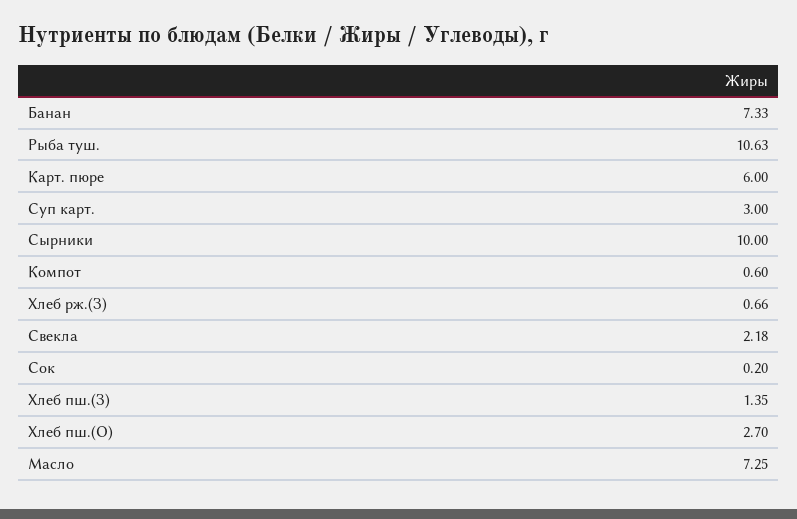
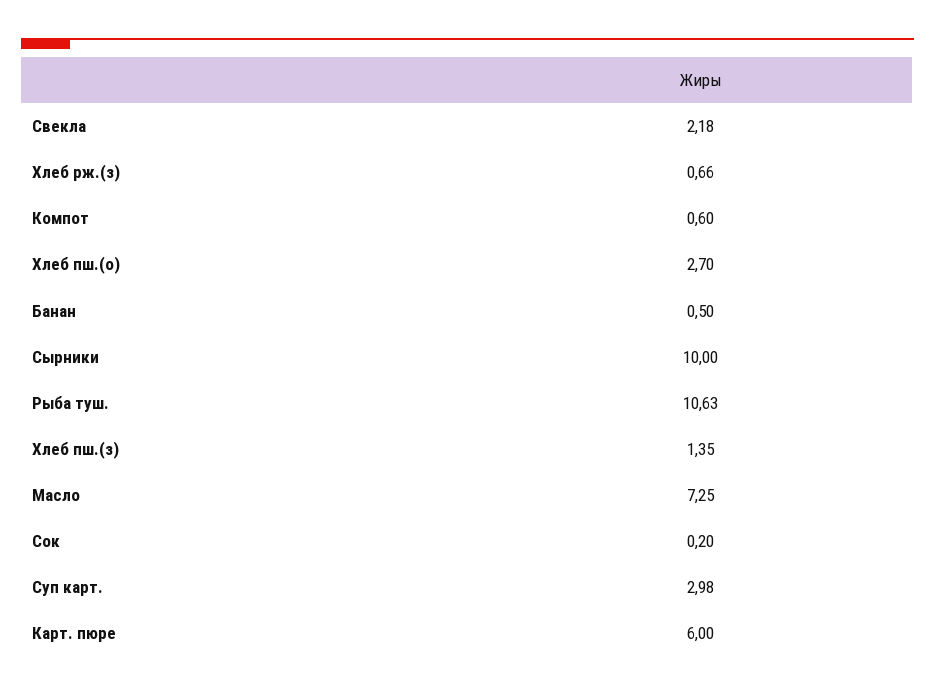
Банан: 7.33 -> 0.5
Суп карт.: 3 -> 2.98

